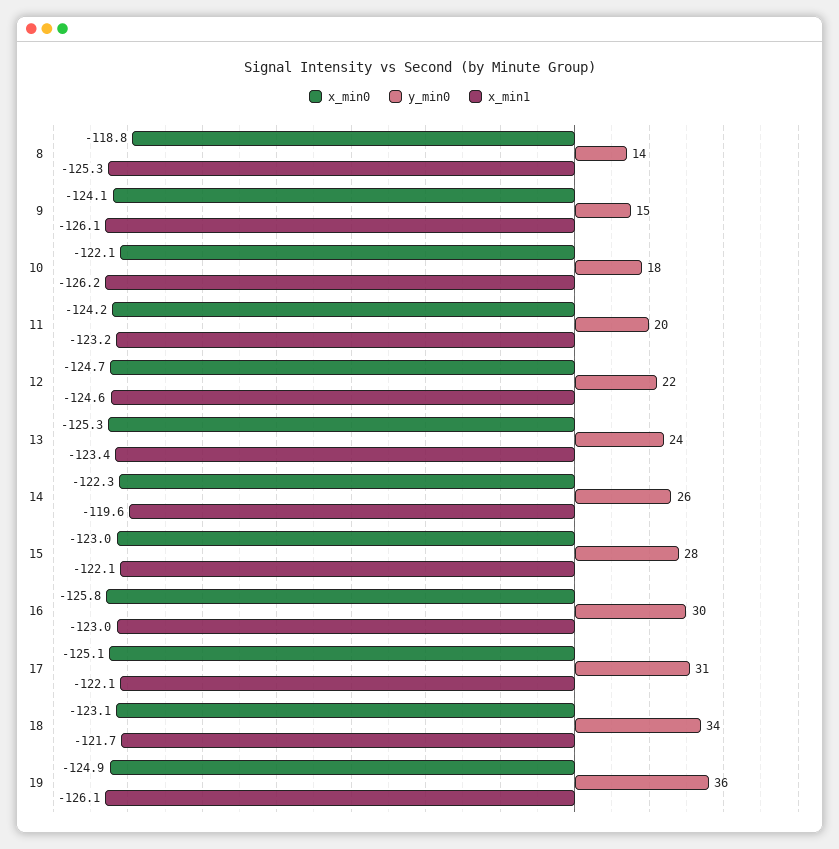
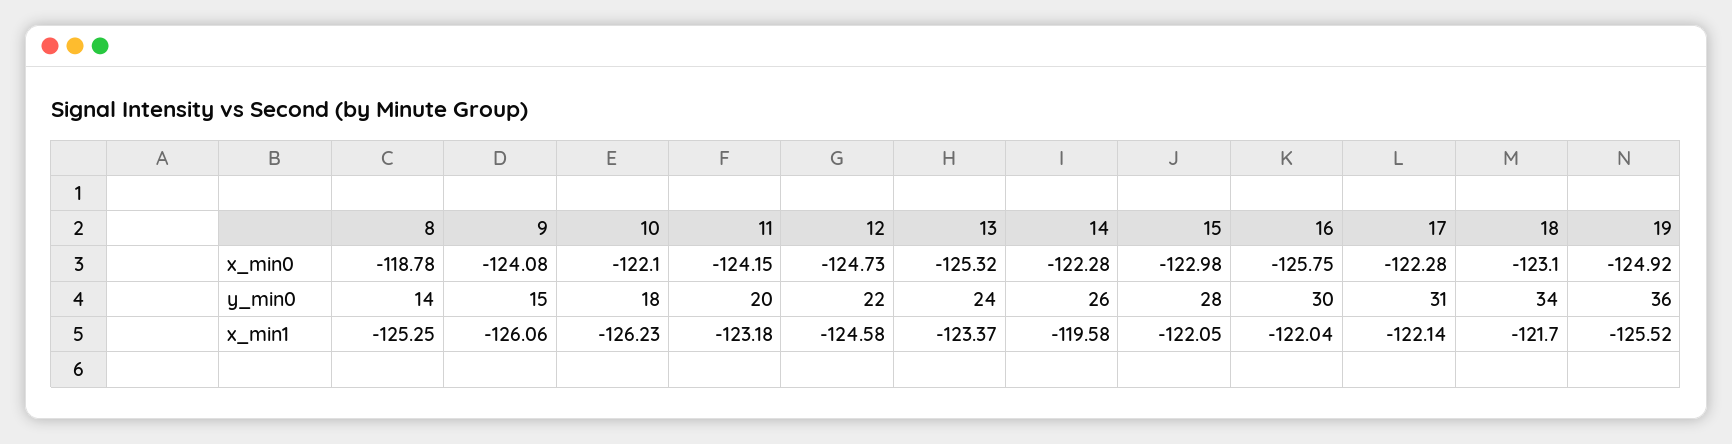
x_min1, 16: -123 -> -122.04
x_min0, 17: -125.1 -> -122.28
x_min1, 19: -126.1 -> -125.52

